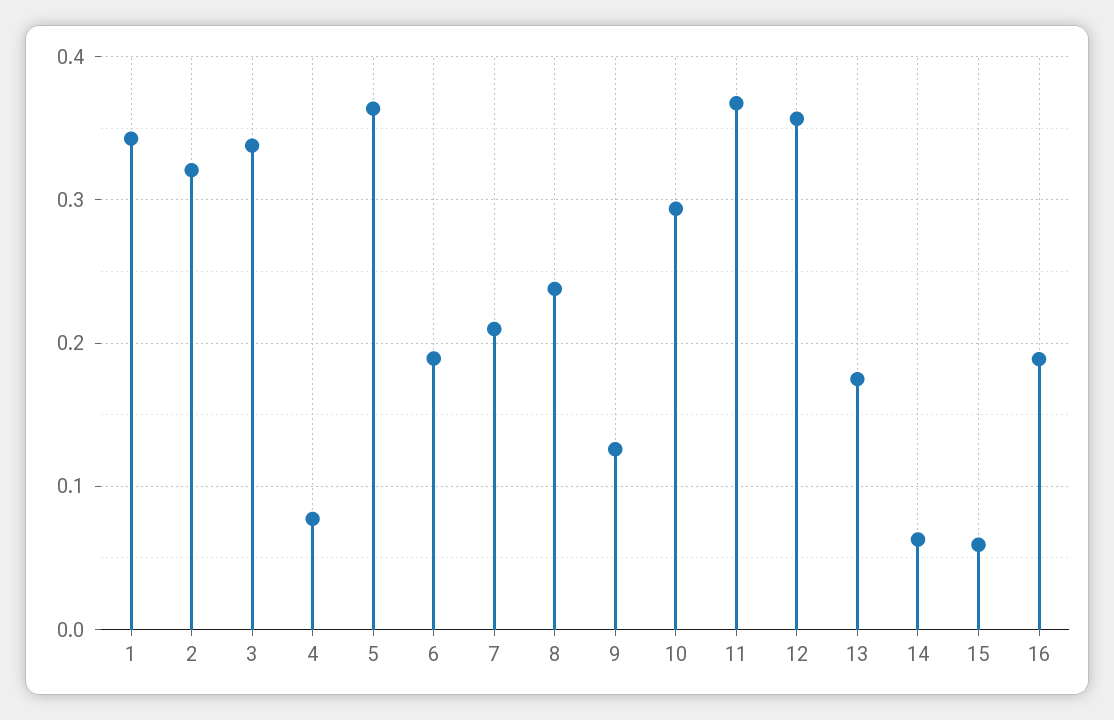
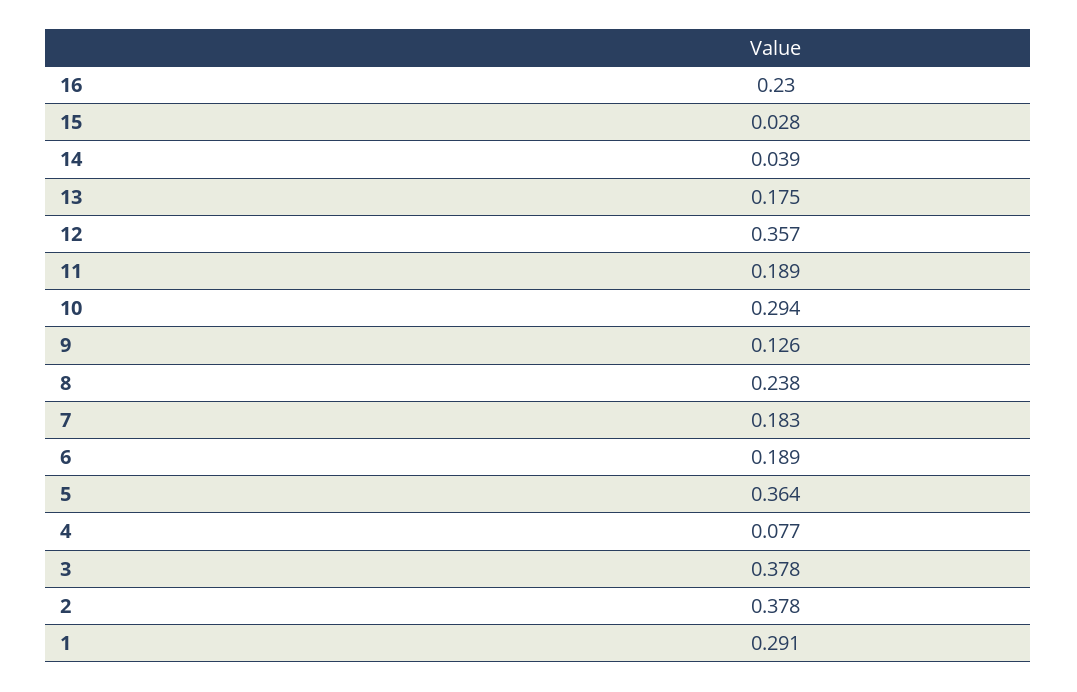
1: 0.34 -> 0.291
2: 0.32 -> 0.378
3: 0.34 -> 0.378
7: 0.21 -> 0.183
11: 0.37 -> 0.189
14: 0.06 -> 0.039
15: 0.06 -> 0.028
16: 0.19 -> 0.23

